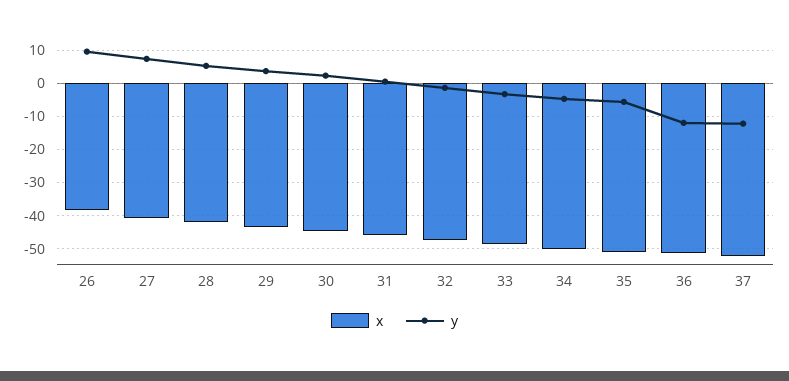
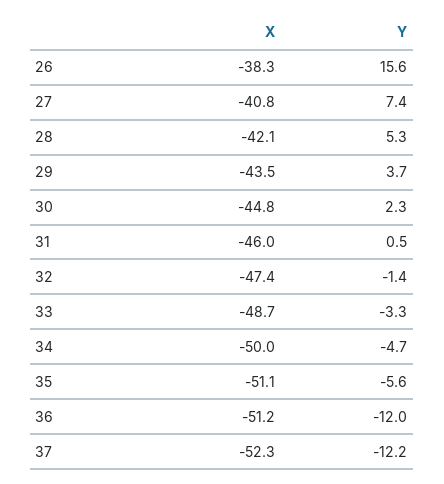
y, 26: 10 -> 15.6

